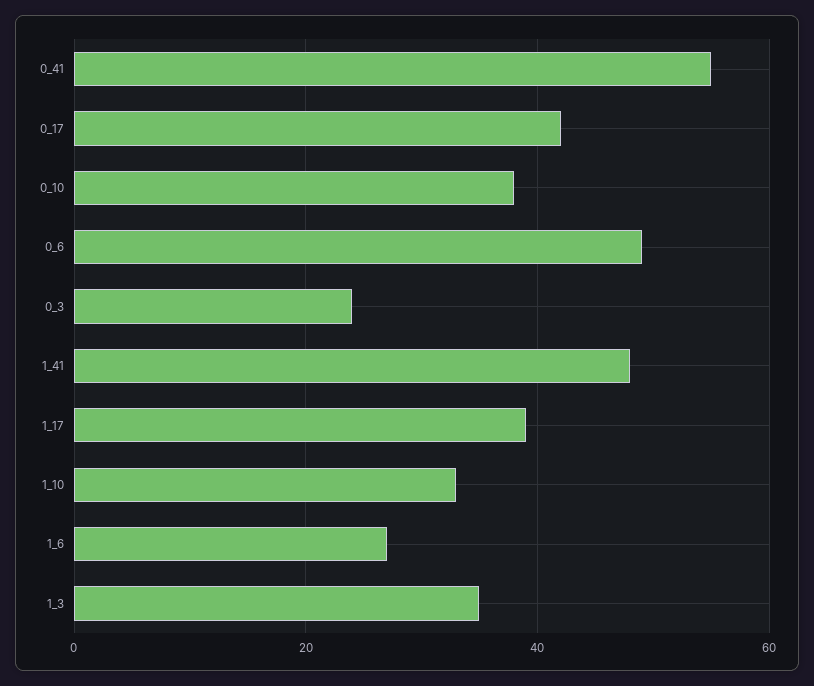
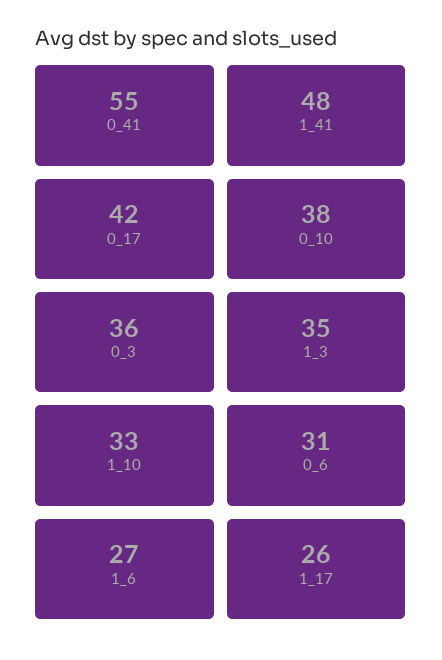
0_6: 50 -> 31
0_3: 25 -> 36
1_17: 40 -> 26

